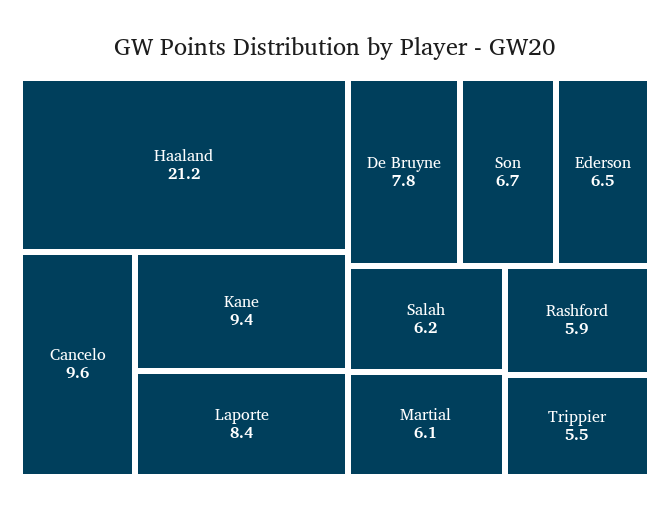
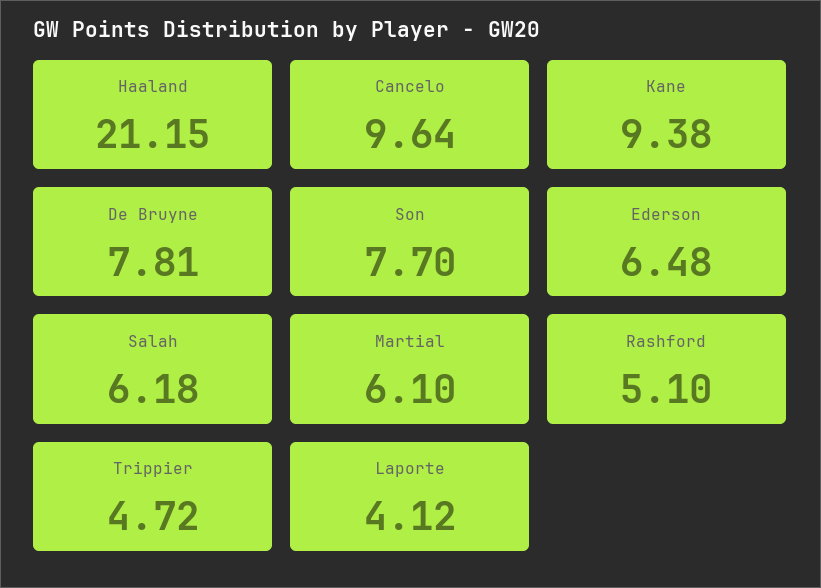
Laporte: 8.4 -> 4.12
Son: 6.7 -> 7.7
Rashford: 5.9 -> 5.1
Trippier: 5.5 -> 4.72

